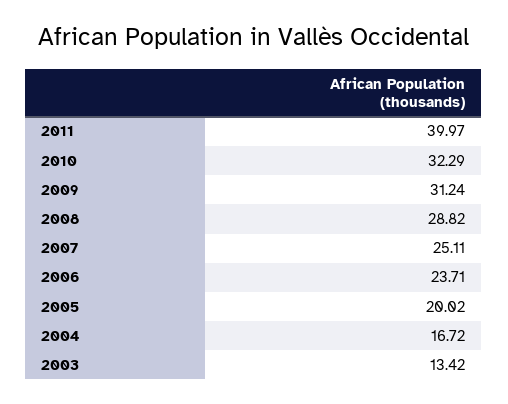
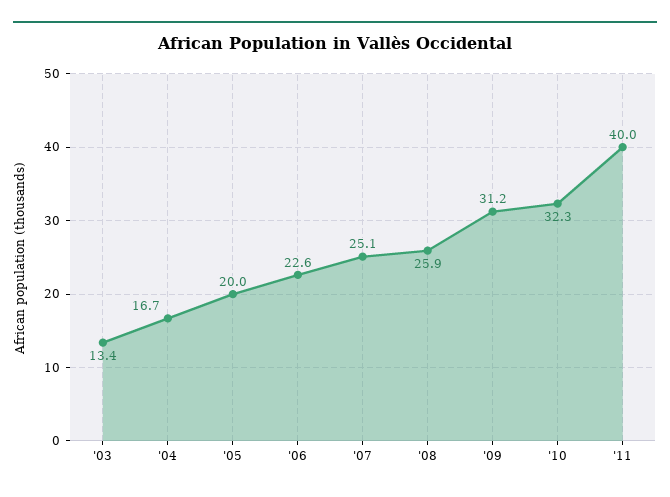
2008: 28.82 -> 25.9
2006: 23.71 -> 22.6

